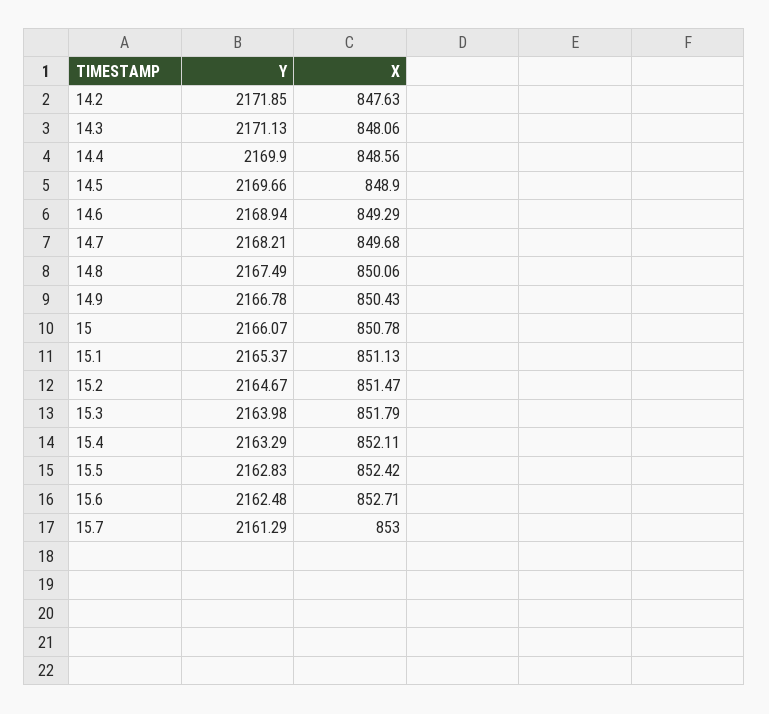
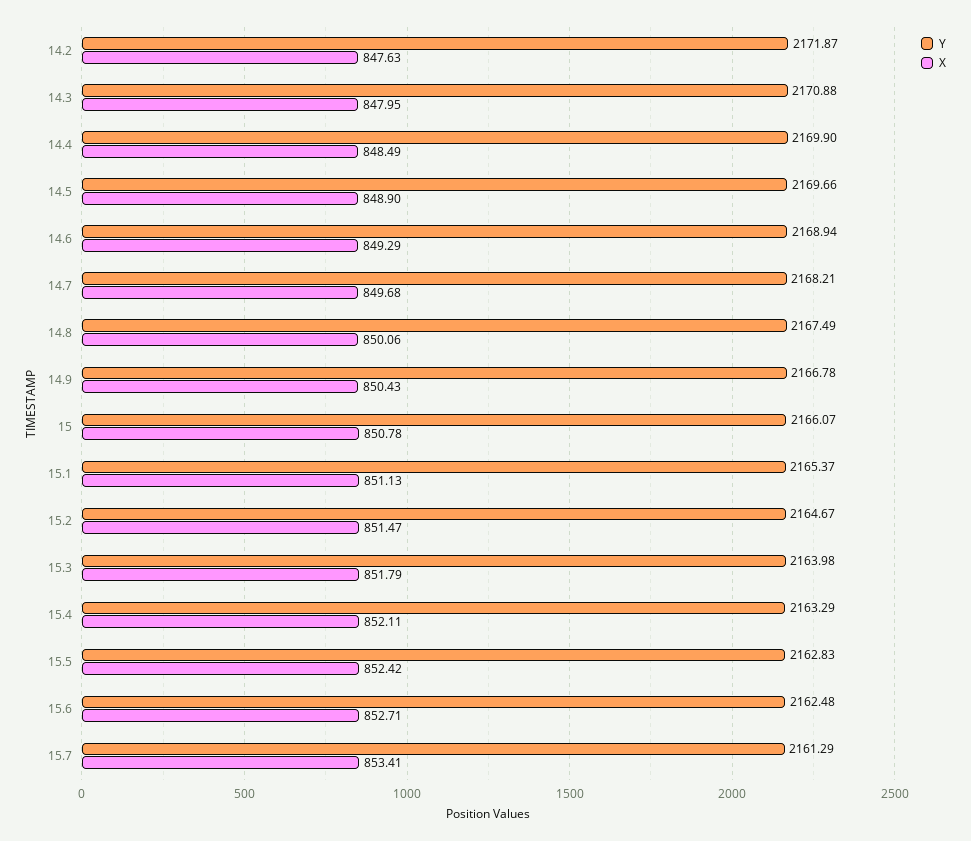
Y, 14.2: 2171.85 -> 2171.87
Y, 14.3: 2171.13 -> 2170.88
X, 14.3: 848.06 -> 847.95
X, 14.4: 848.56 -> 848.49
X, 15.7: 853 -> 853.41

